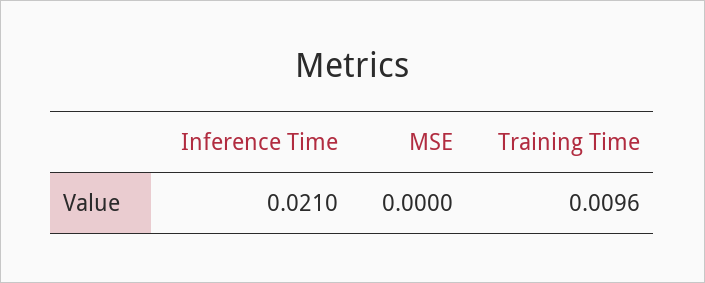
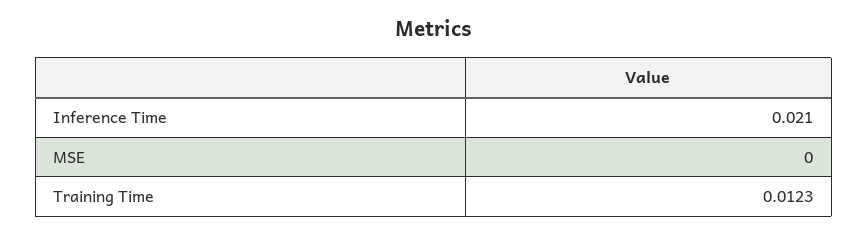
Training Time: 0.0096 -> 0.0123

